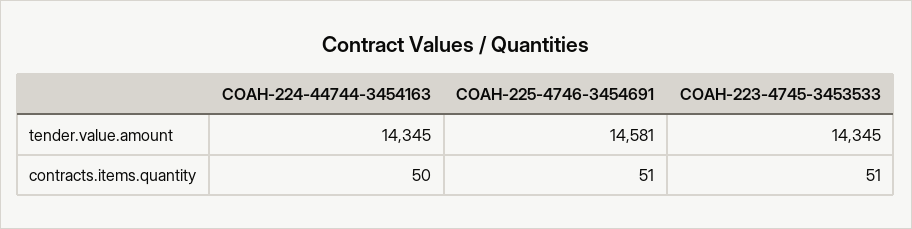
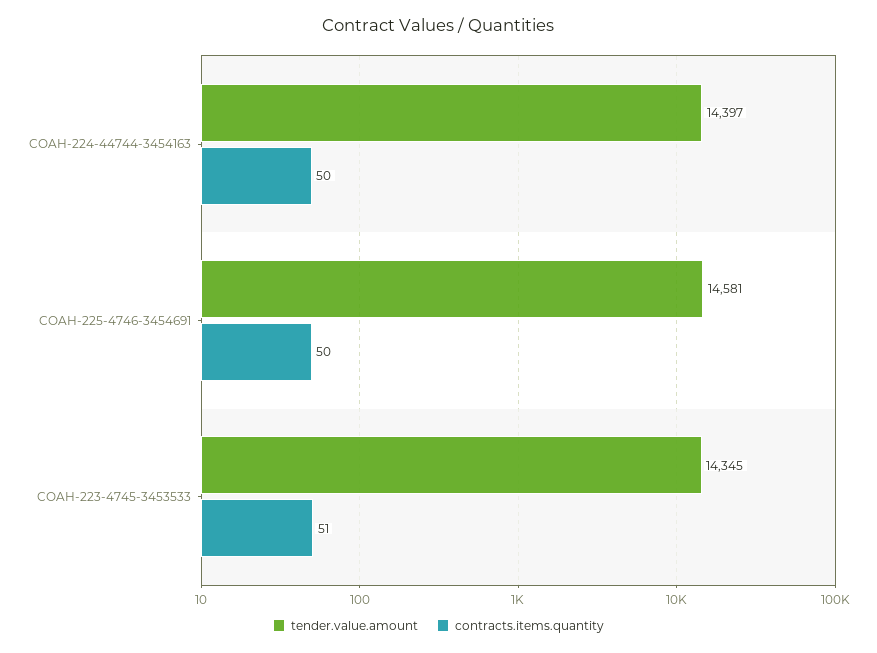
tender.value.amount, COAH-224-44744-3454163: 14345 -> 14397
contracts.items.quantity, COAH-225-4746-3454691: 51 -> 50

